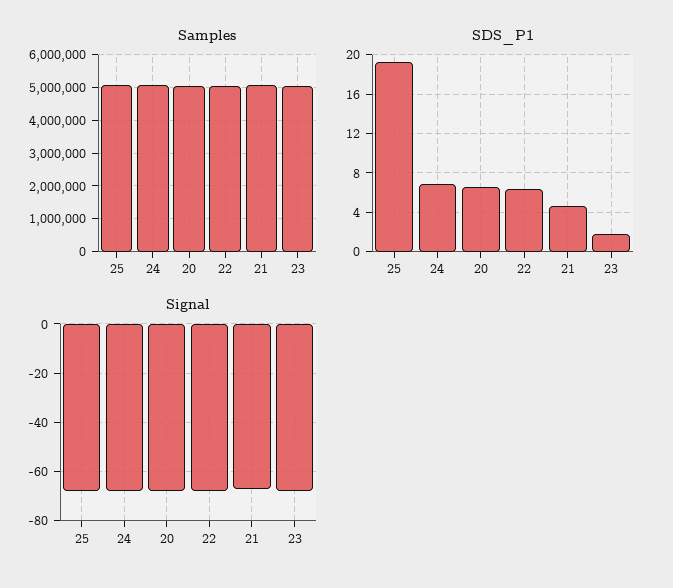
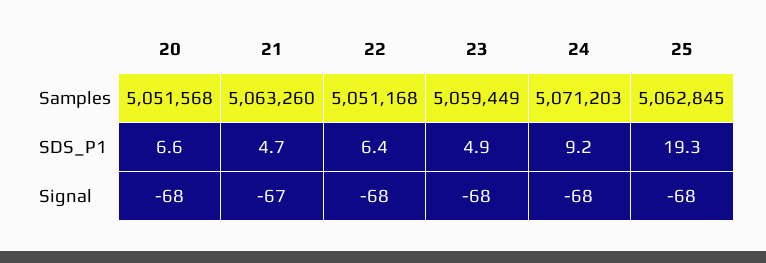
SDS_P1, 24: 7 -> 9.2
SDS_P1, 23: 2 -> 4.9

